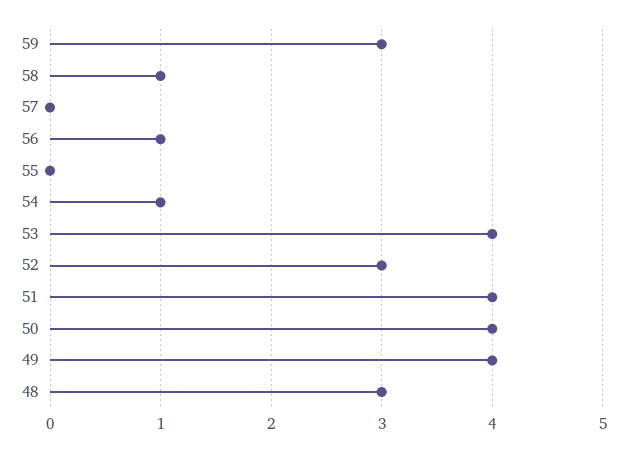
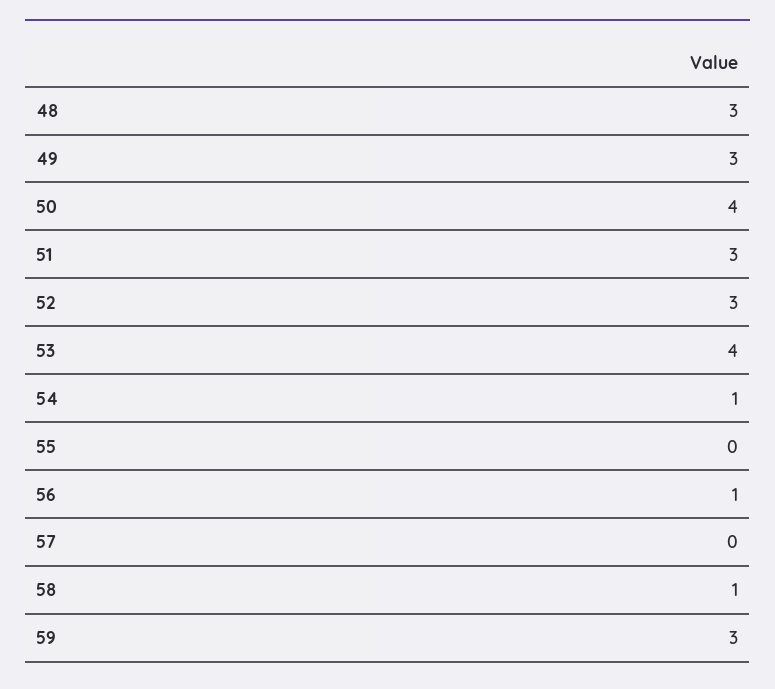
51: 4 -> 3
49: 4 -> 3

